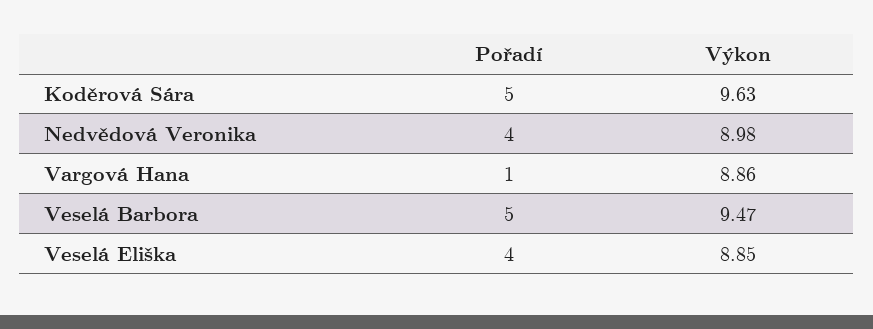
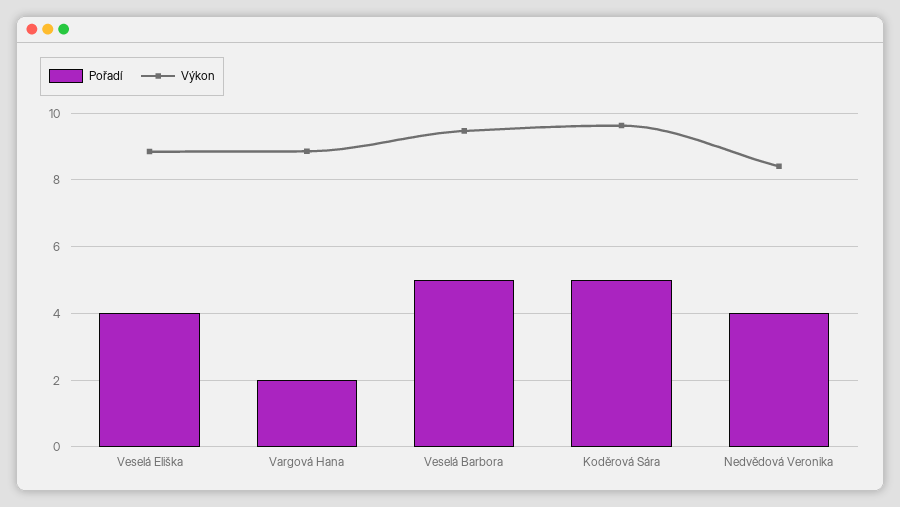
Výkon, Nedvědová Veronika: 8.98 -> 8.4
Pořadí, Vargová Hana: 1 -> 2

